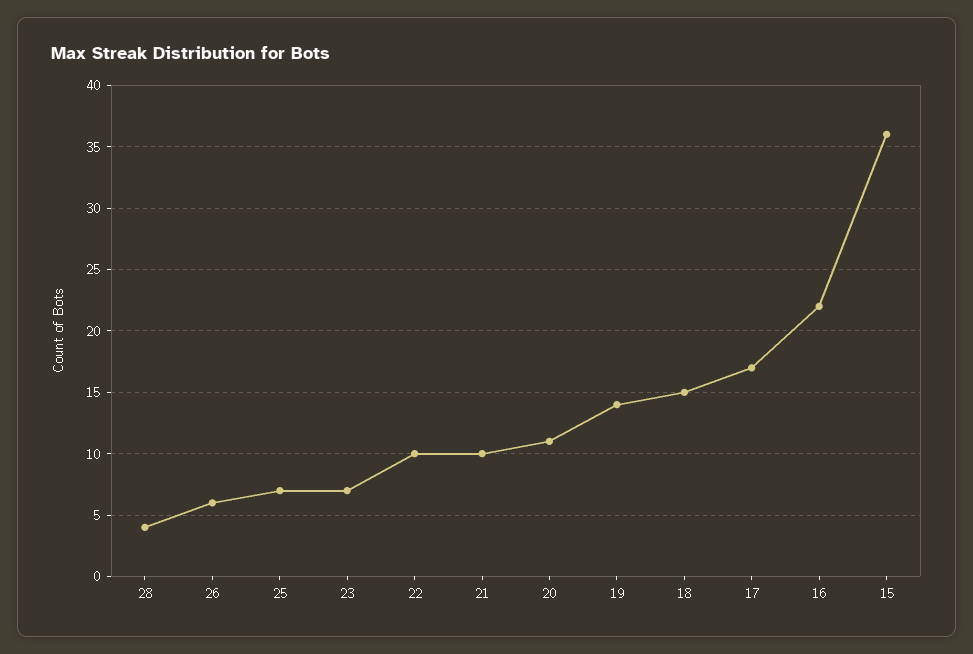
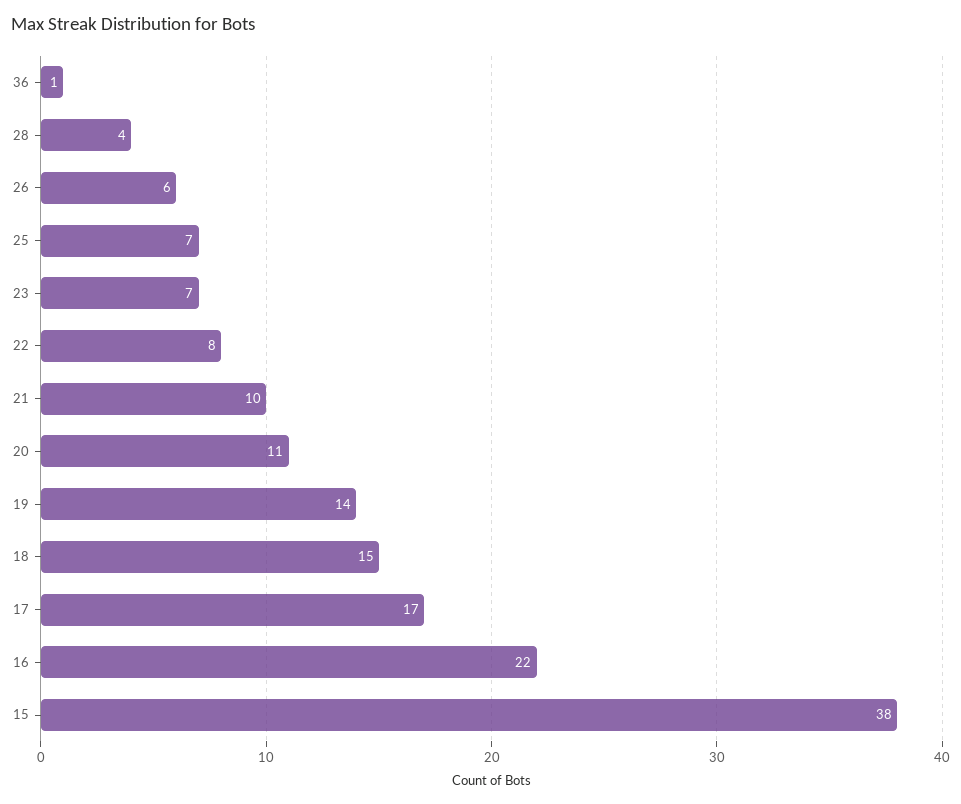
22: 10 -> 8
15: 36 -> 38
36: none -> 1

